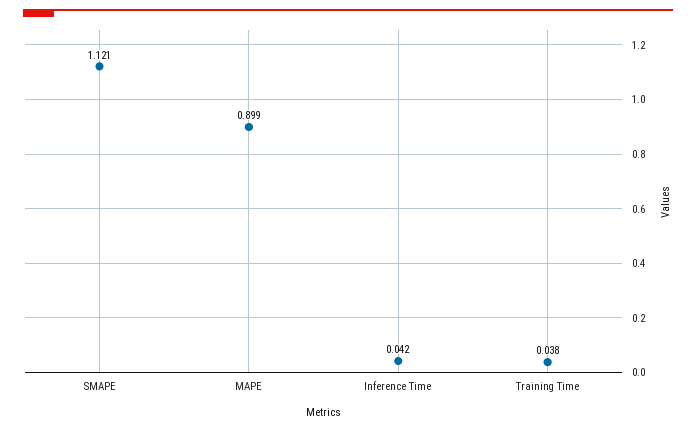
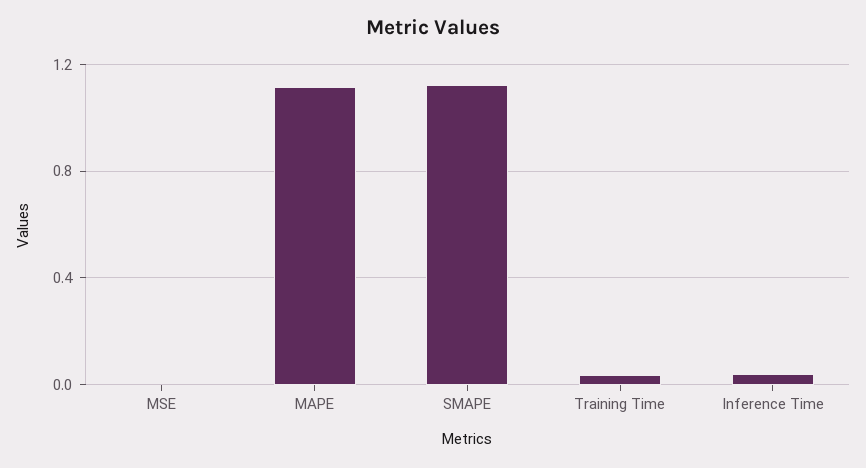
MAPE: 0.899 -> 1.1
MSE: none -> 0

